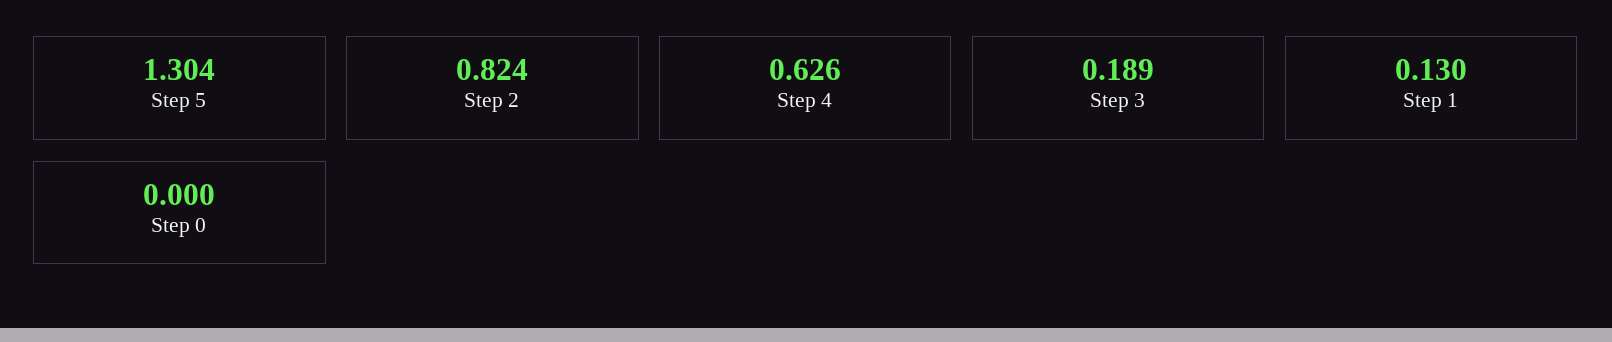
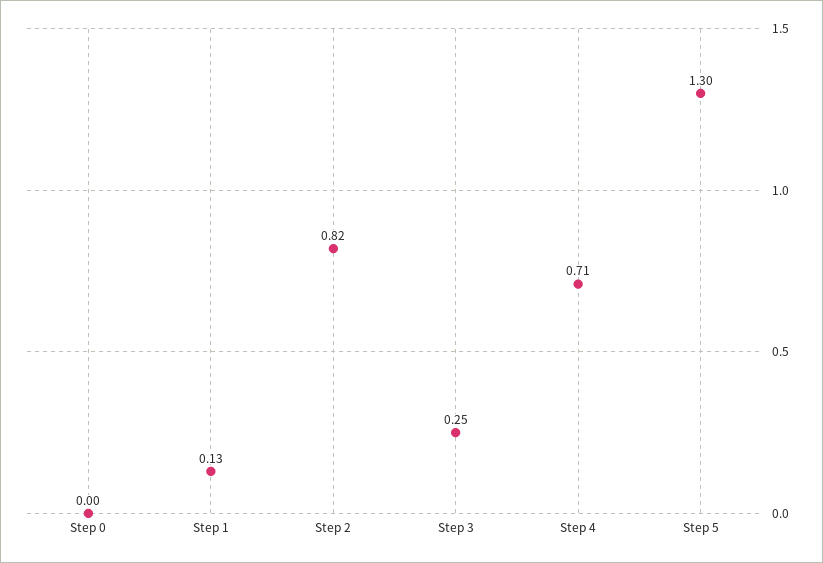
Step 4: 0.626 -> 0.71
Step 3: 0.189 -> 0.25

